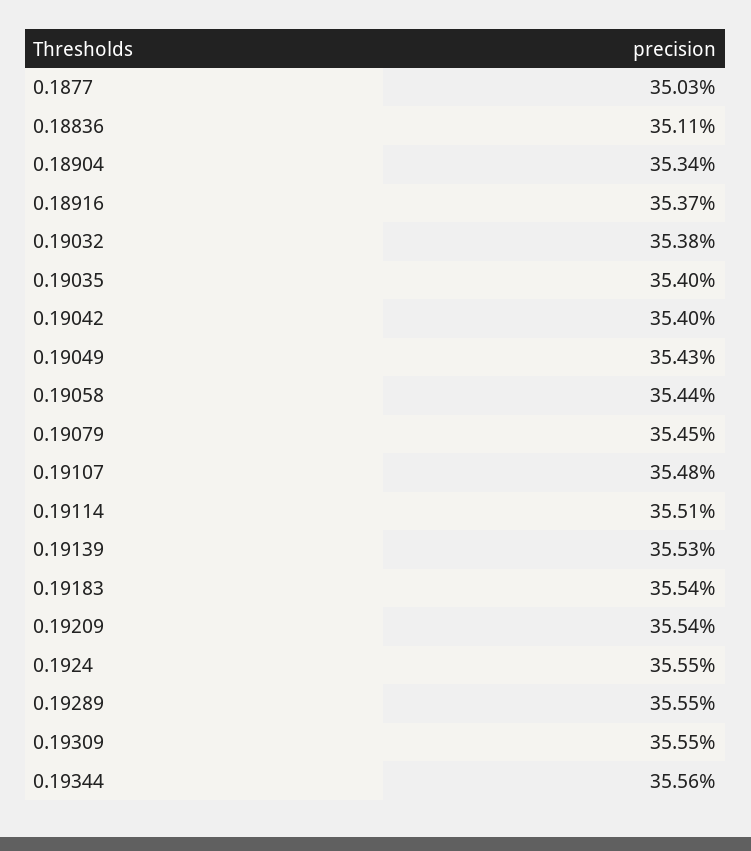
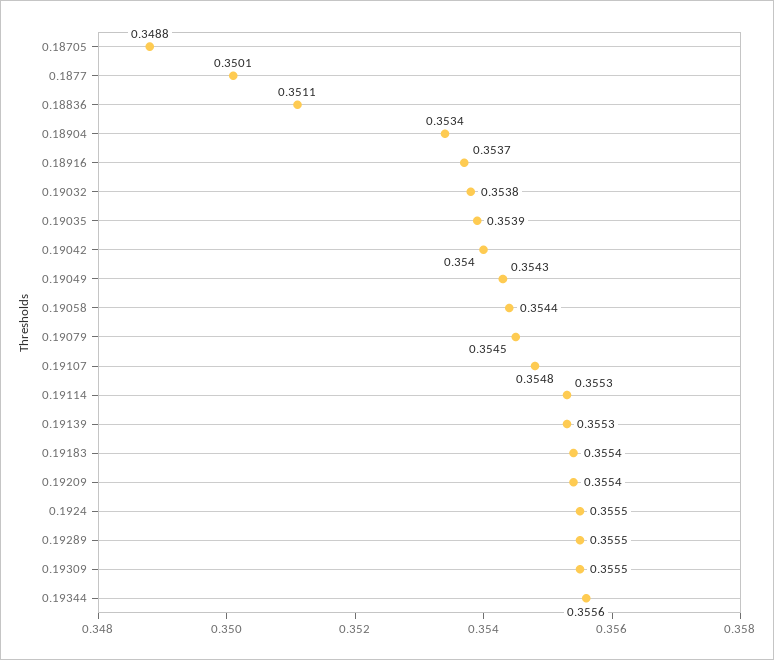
0.1877: 0.3503 -> 0.3501
0.19035: 0.354 -> 0.3539
0.19114: 0.3551 -> 0.3553
0.18705: none -> 0.3488

